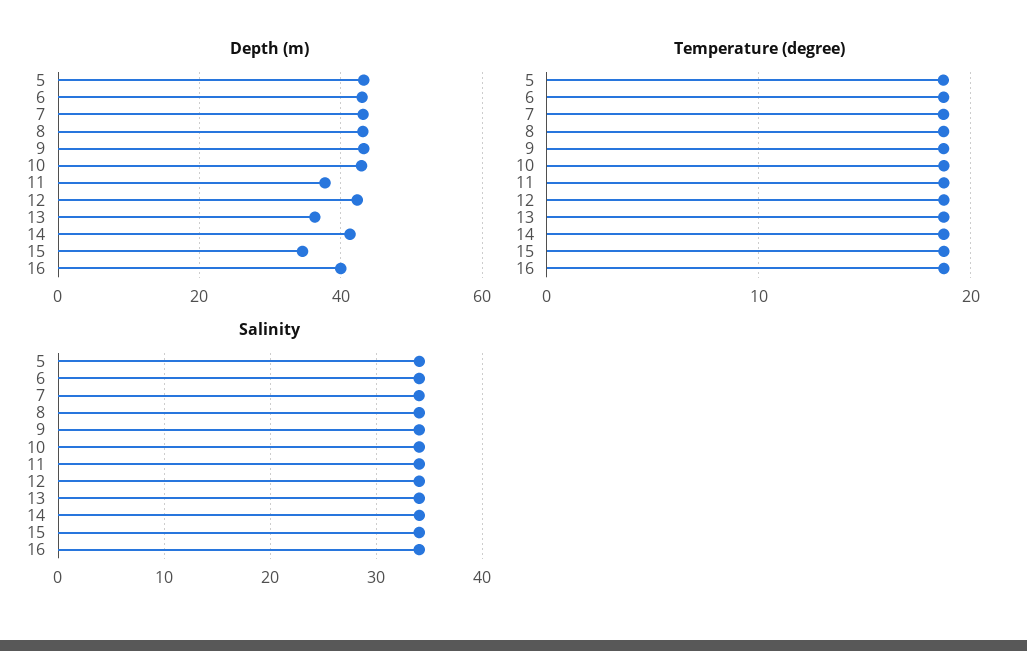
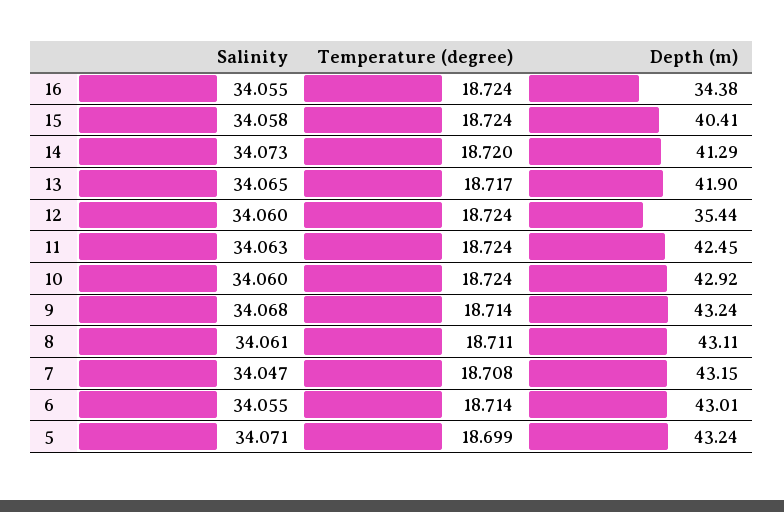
Depth (m), 11: 38 -> 42.45
Depth (m), 12: 42 -> 35.44
Depth (m), 13: 36 -> 41.9
Depth (m), 15: 34 -> 40.41
Depth (m), 16: 40 -> 34.38

